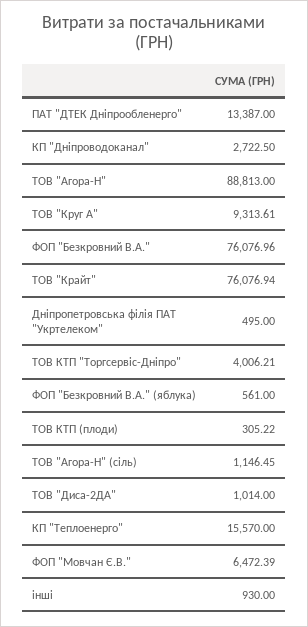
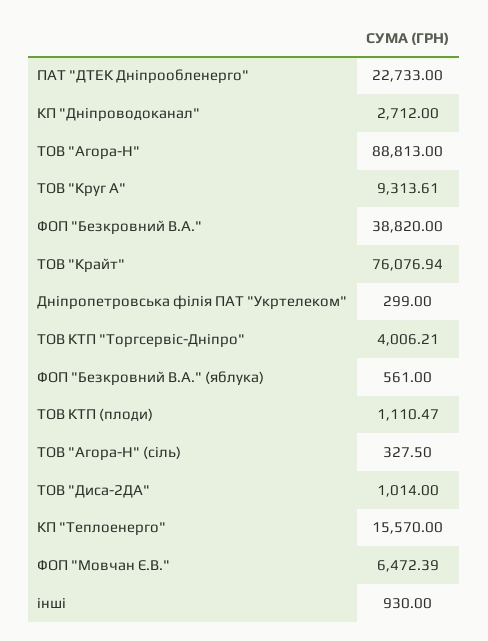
ПАТ "ДТЕК Дніпрообленерго": 13387 -> 22733
КП "Дніпроводоканал": 2722.5 -> 2712
ФОП "Безкровний В.А.": 76076.96 -> 38820
Дніпропетровська філія ПАТ "Укртелеком": 495 -> 299
ТОВ КТП (плоди): 305.22 -> 1110.47
ТОВ "Агора-Н" (сіль): 1146.45 -> 327.5

